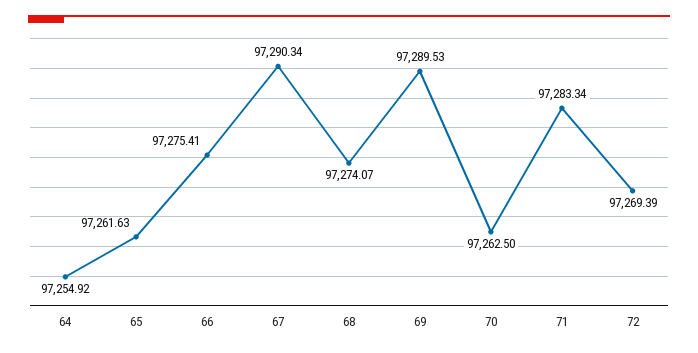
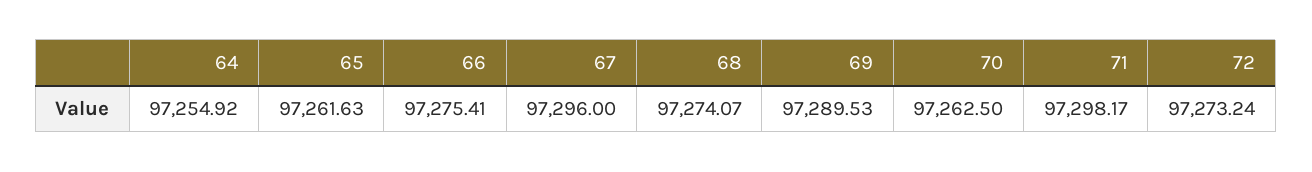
67: 97290.34 -> 97296
71: 97283.34 -> 97298.17
72: 97269.39 -> 97273.24

